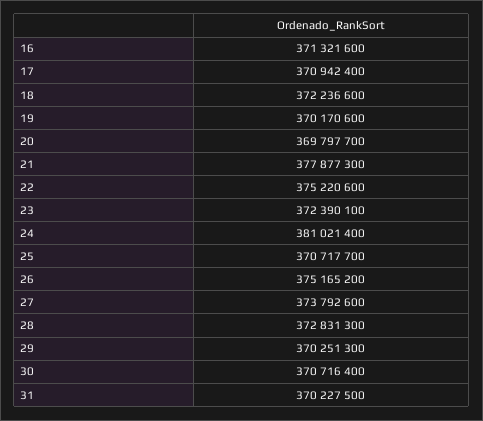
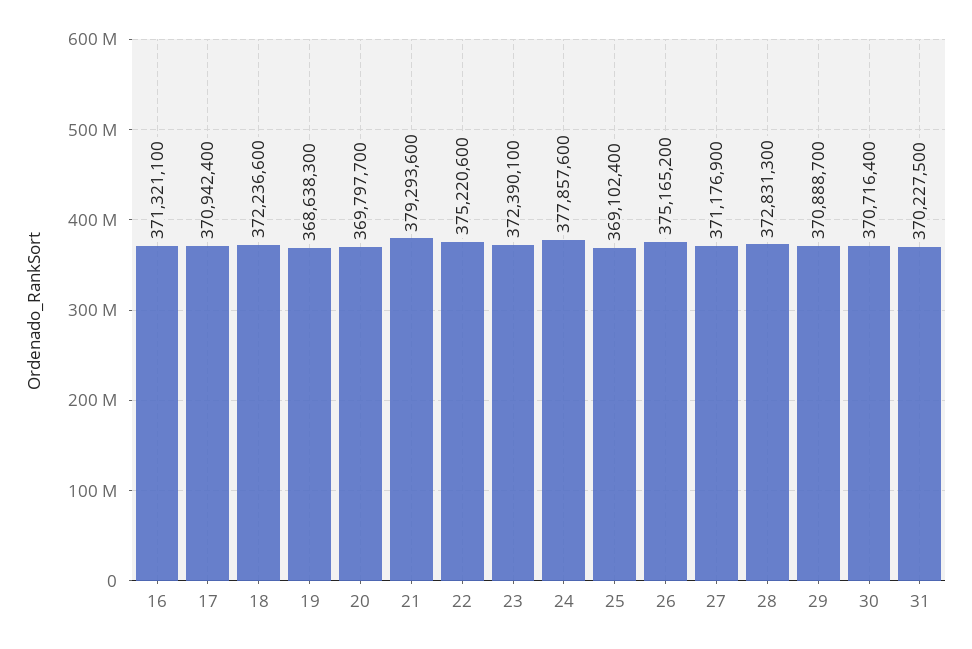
16: 371321600 -> 371321100
19: 370170600 -> 368638300
21: 377877300 -> 379293600
24: 381021400 -> 377857600
25: 370717700 -> 369102400
27: 373792600 -> 371176900
29: 370251300 -> 370888700

